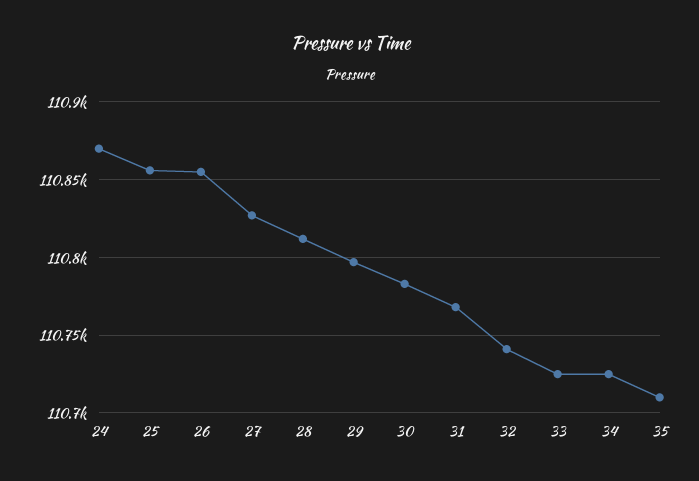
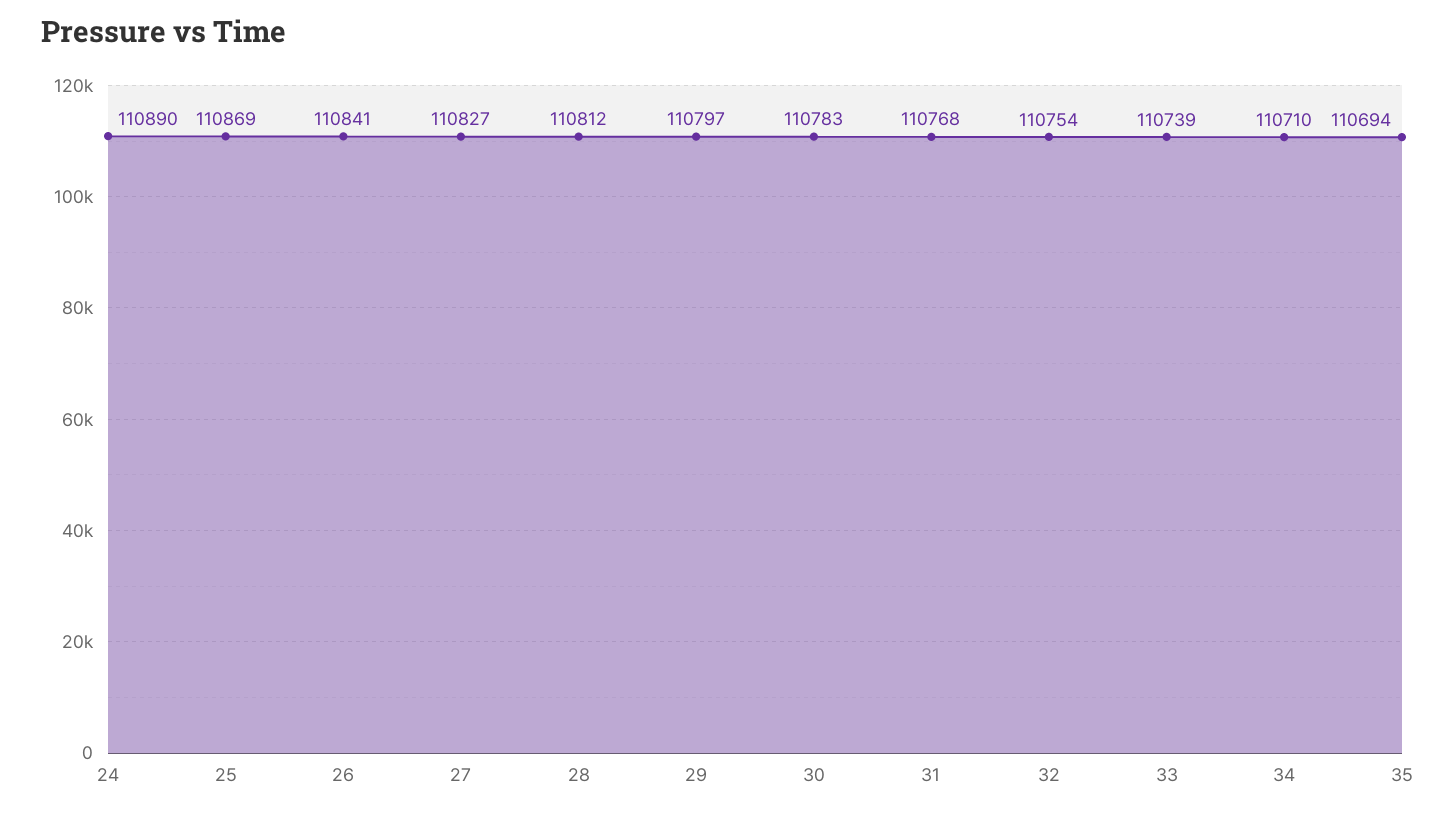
24: 110870 -> 110890
25: 110855 -> 110869
26: 110855 -> 110841
32: 110740 -> 110754
33: 110725 -> 110739
34: 110725 -> 110710
35: 110710 -> 110694

